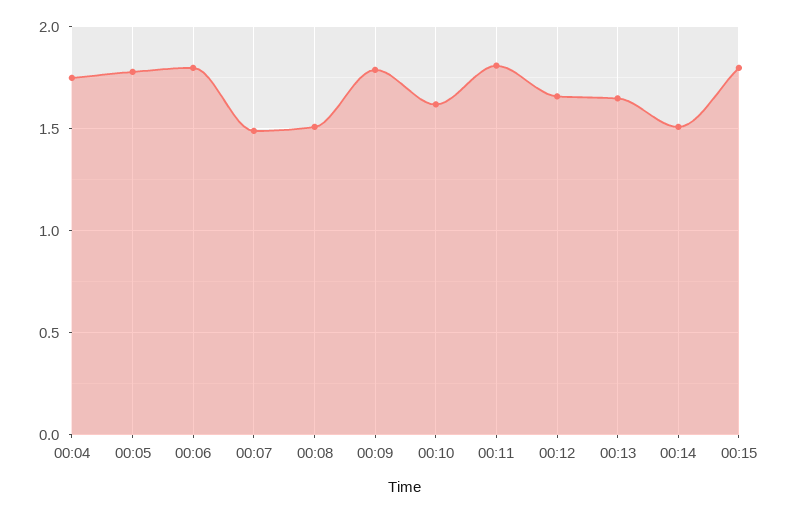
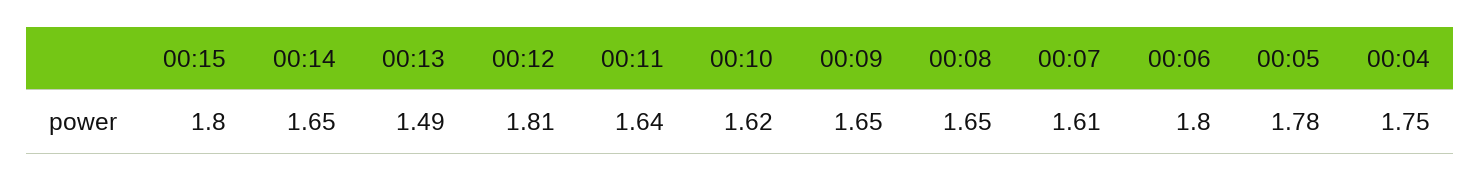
00:07: 1.5 -> 1.61
00:08: 1.5 -> 1.65
00:09: 1.8 -> 1.65
00:11: 1.8 -> 1.64
00:12: 1.65 -> 1.81
00:13: 1.65 -> 1.49
00:14: 1.5 -> 1.65

